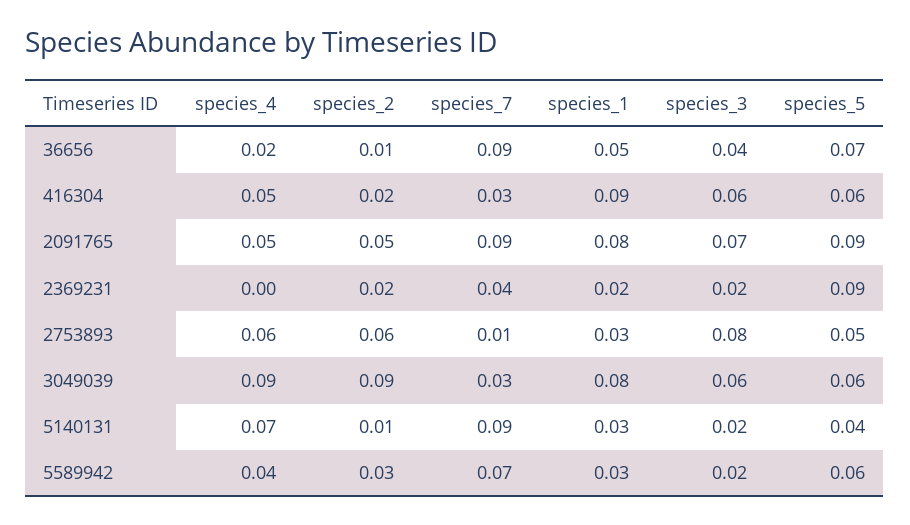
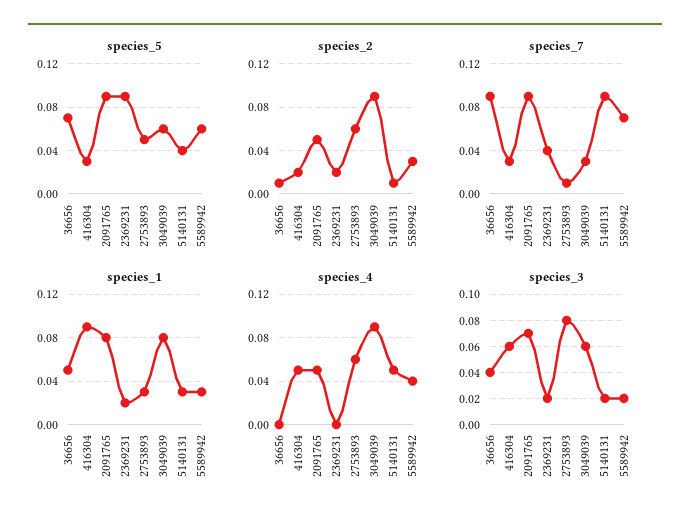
species_4, 36656: 0.02 -> 0
species_5, 416304: 0.06 -> 0.03
species_4, 5140131: 0.07 -> 0.05

